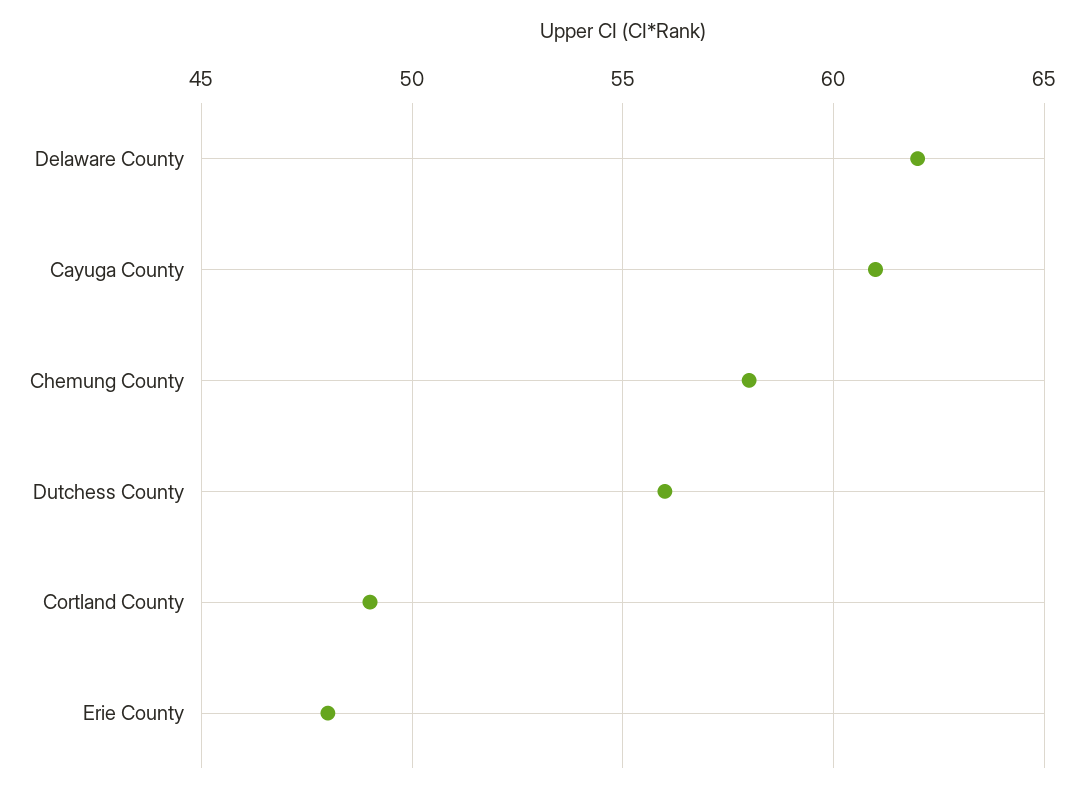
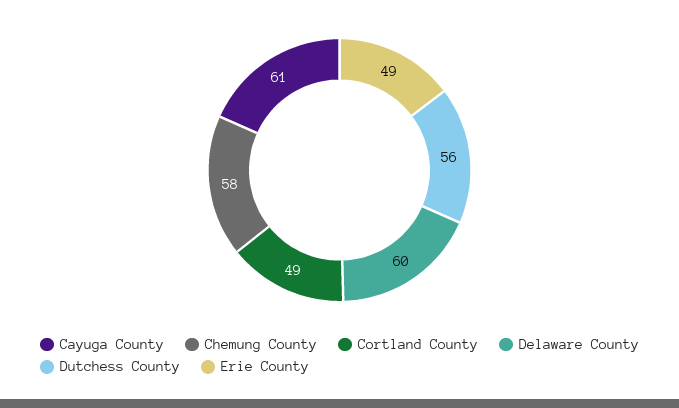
Delaware County: 62 -> 60
Erie County: 48 -> 49

